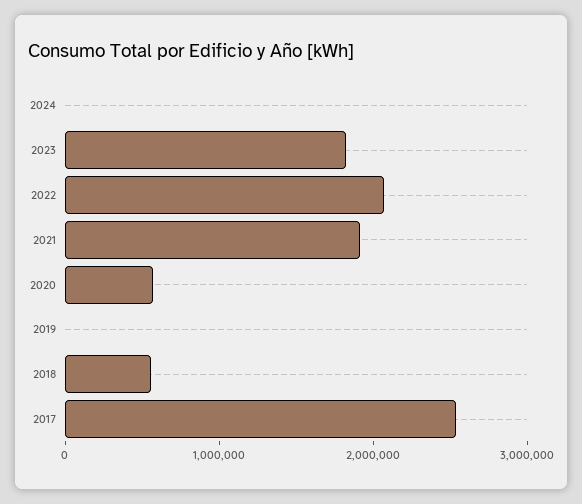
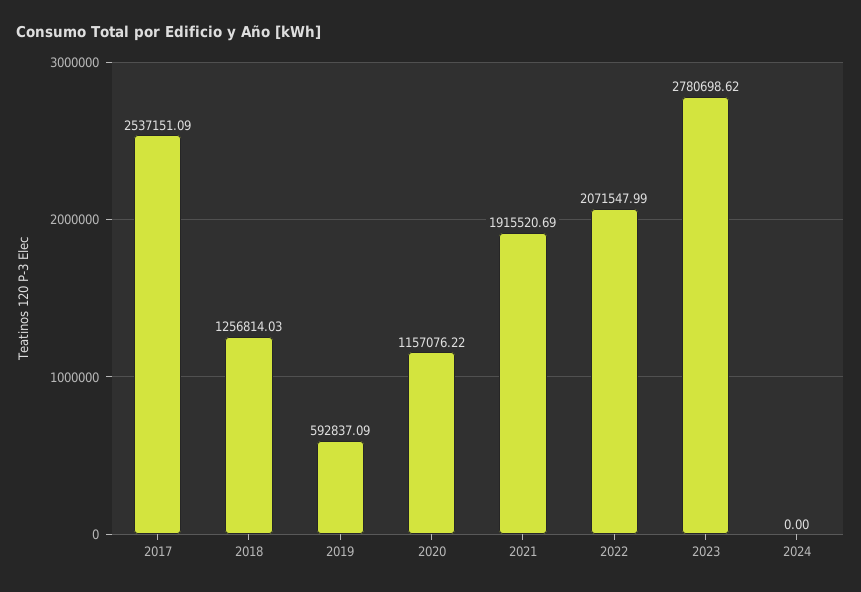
2023: 1800000 -> 2780698.62
2020: 600000 -> 1157076.22
2019: 0 -> 592837.09
2018: 600000 -> 1256814.03

